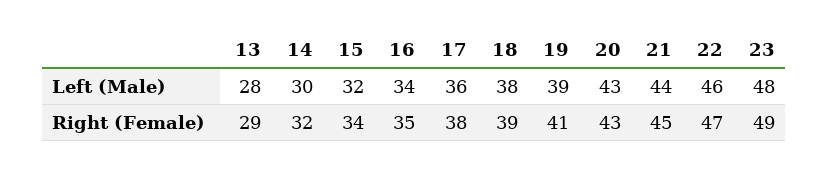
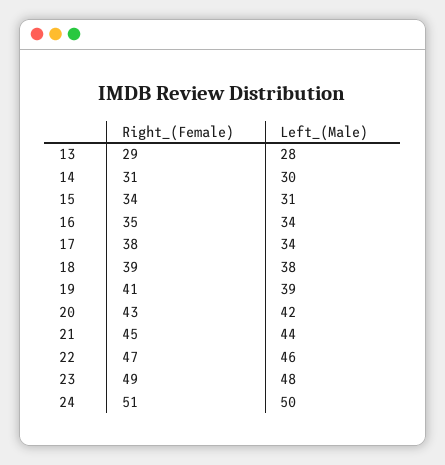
15, Left (Male): 32 -> 31
17, Left (Male): 36 -> 34
20, Left (Male): 43 -> 42
14, Right (Female): 32 -> 31
24, Right (Female): none -> 51
24, Left (Male): none -> 50

